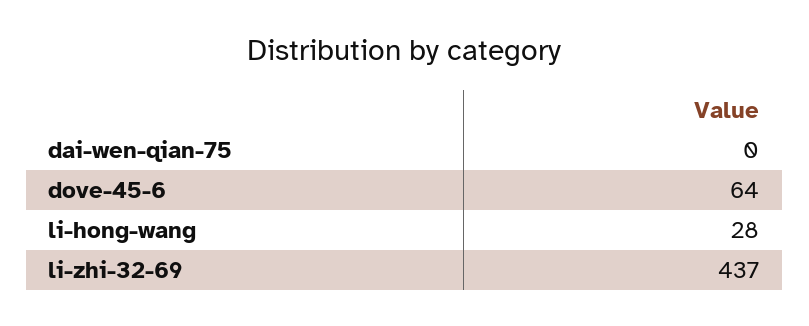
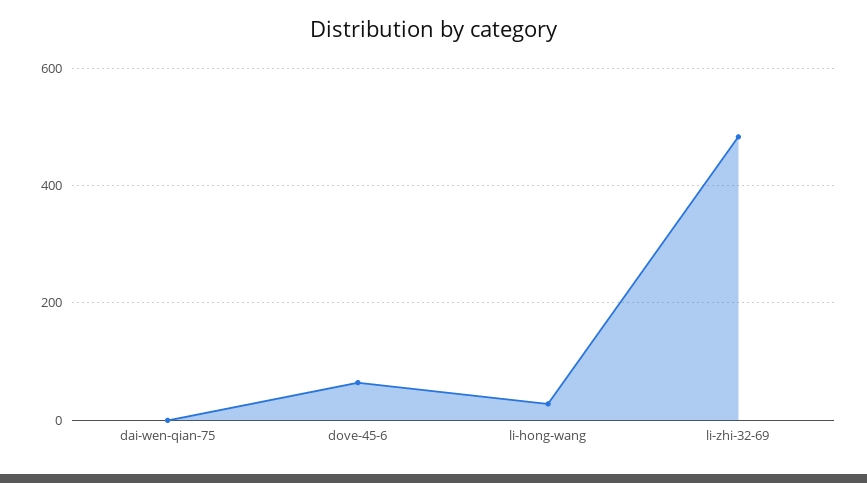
li-zhi-32-69: 437 -> 480

